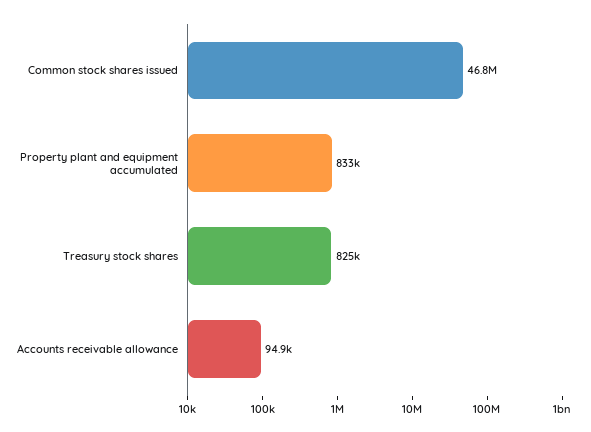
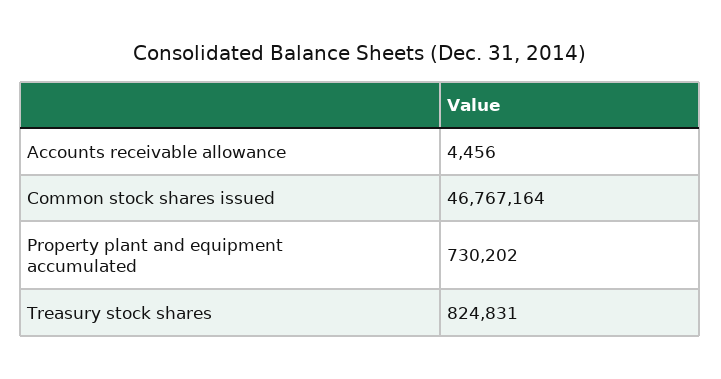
Property plant and equipment accumulated: 833000 -> 730202
Accounts receivable allowance: 94900 -> 4456

